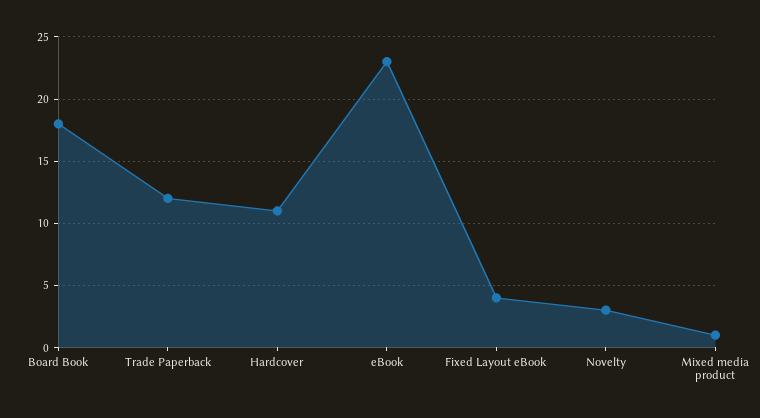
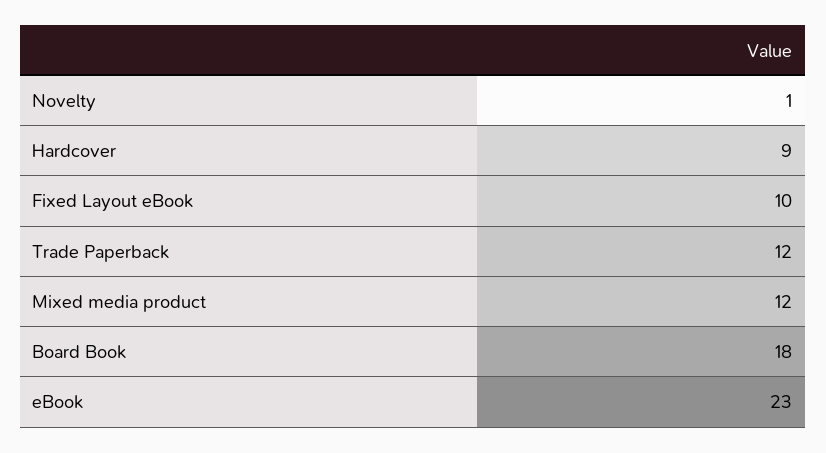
Hardcover: 11 -> 9
Fixed Layout eBook: 4 -> 10
Novelty: 3 -> 1
Mixed media product: 1 -> 12

